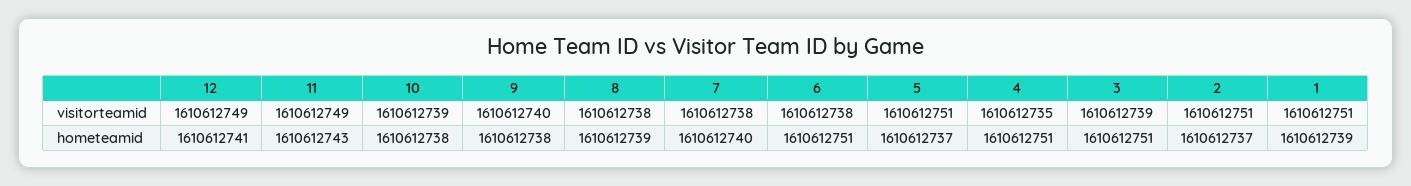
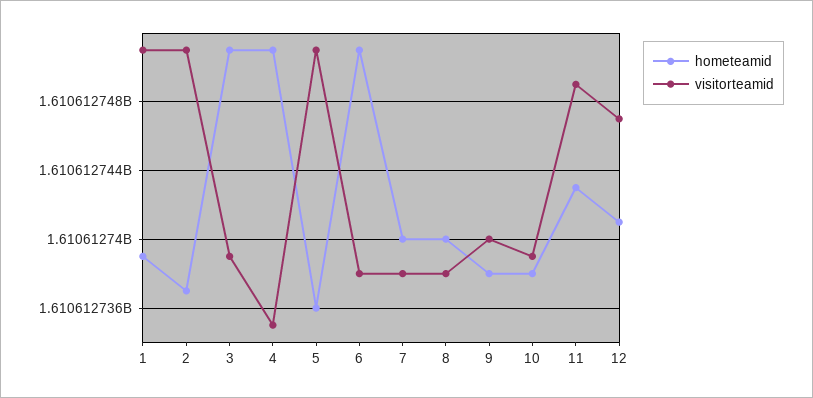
visitorteamid, 12: 1610612749 -> 1610612747
hometeamid, 8: 1610612739 -> 1610612740
hometeamid, 5: 1610612737 -> 1610612736

